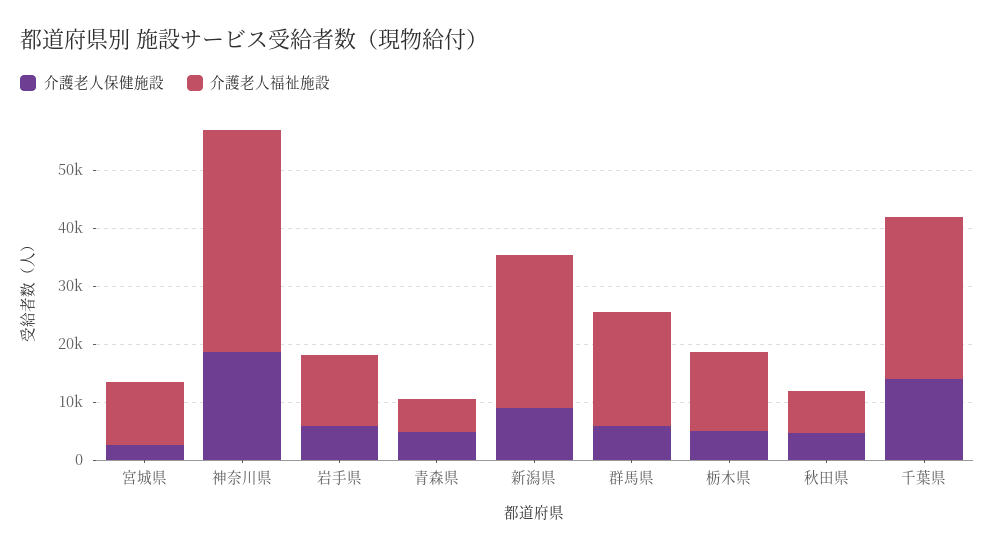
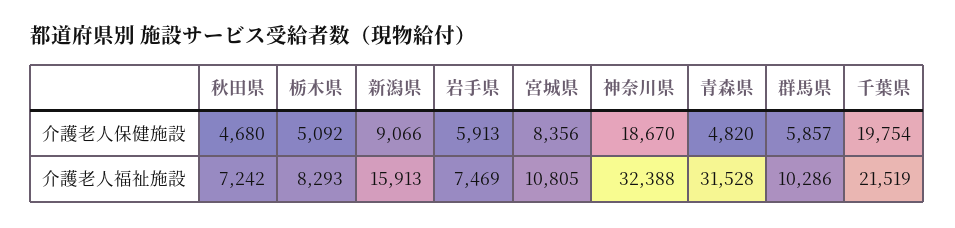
介護老人保健施設, 宮城県: 2000 -> 8356
介護老人福祉施設, 神奈川県: 38000 -> 32388
介護老人福祉施設, 岩手県: 12000 -> 7469
介護老人福祉施設, 青森県: 6000 -> 31528
介護老人福祉施設, 新潟県: 26000 -> 15913
介護老人福祉施設, 群馬県: 20000 -> 10286
介護老人福祉施設, 栃木県: 14000 -> 8293
介護老人保健施設, 千葉県: 14000 -> 19754
介護老人福祉施設, 千葉県: 28000 -> 21519

